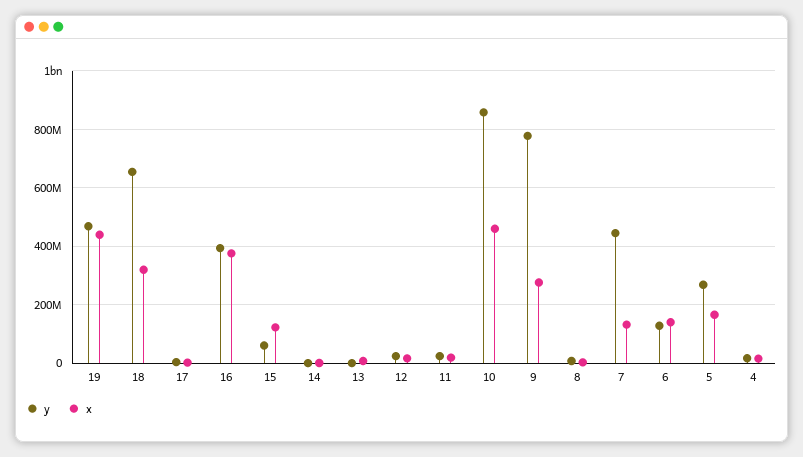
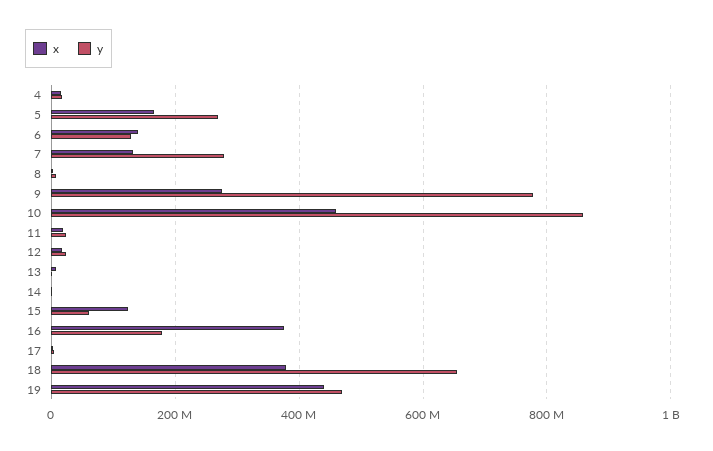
x, 18: 325000000 -> 380000000
y, 16: 400000000 -> 180000000
y, 7: 450000000 -> 280000000

